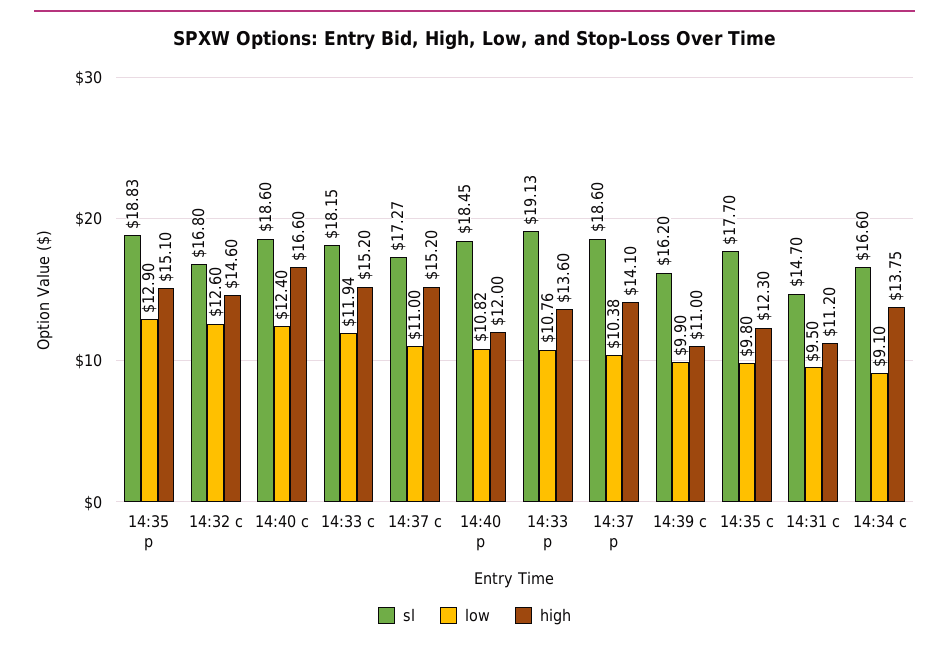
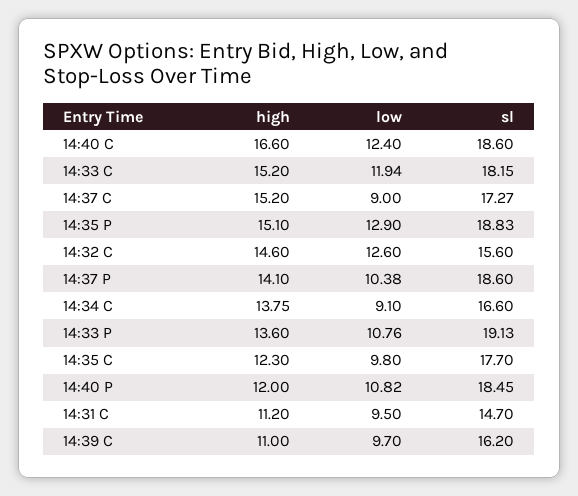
sl, 14:32 c: 16.8 -> 15.6
low, 14:37 c: 11 -> 9
low, 14:39 c: 9.9 -> 9.7

